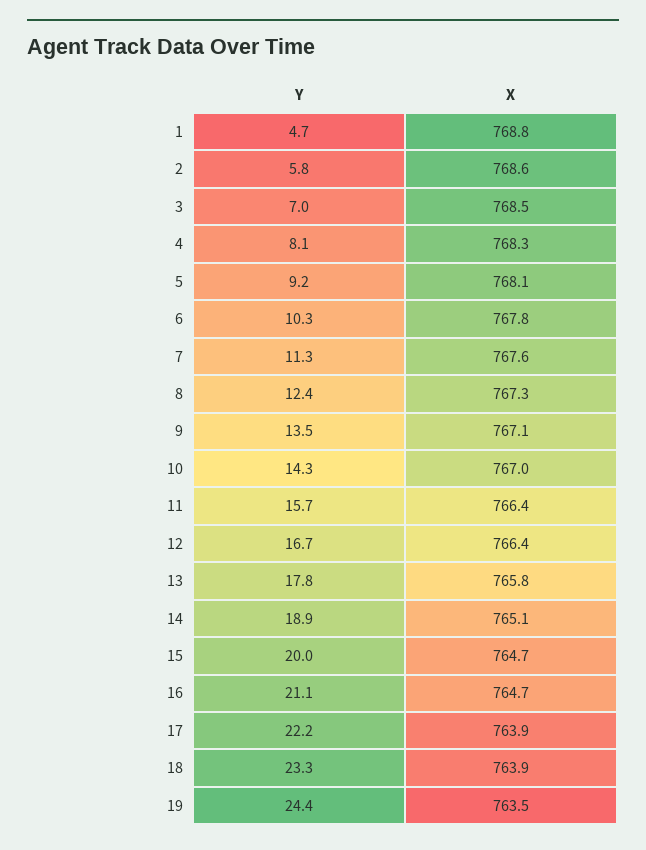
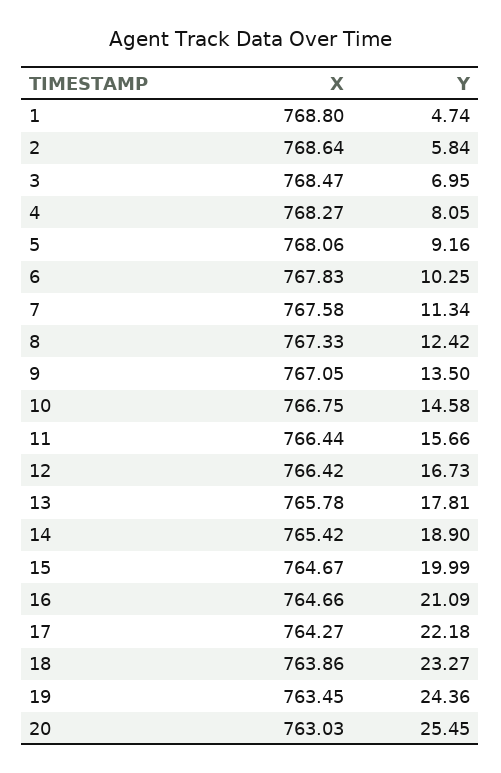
Y, 10: 14.3 -> 14.58
X, 10: 767 -> 766.75
X, 14: 765.1 -> 765.42
X, 17: 763.9 -> 764.27
X, 20: none -> 763.03
Y, 20: none -> 25.45

